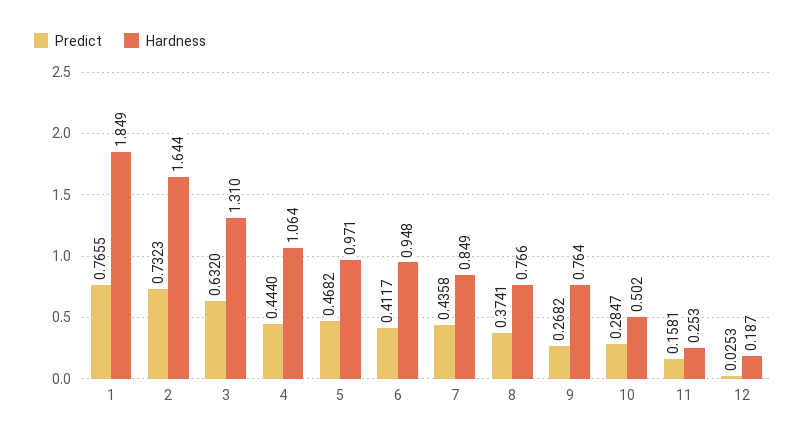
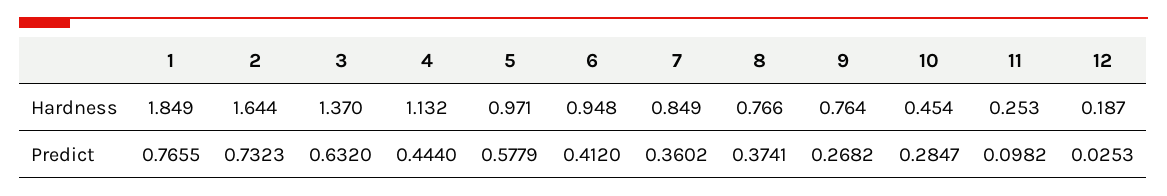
Hardness, 3: 1.31 -> 1.37
Hardness, 4: 1.064 -> 1.132
Predict, 5: 0.4682 -> 0.5779
Predict, 6: 0.4117 -> 0.412
Predict, 7: 0.4358 -> 0.3602
Hardness, 10: 0.502 -> 0.454
Predict, 11: 0.1581 -> 0.0982

